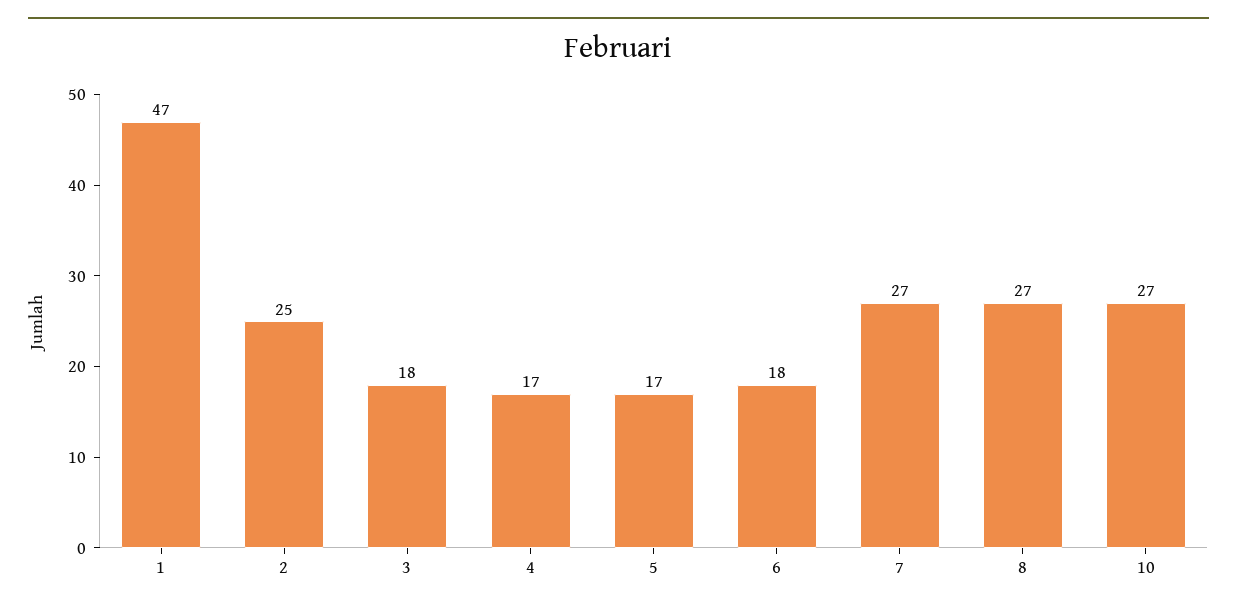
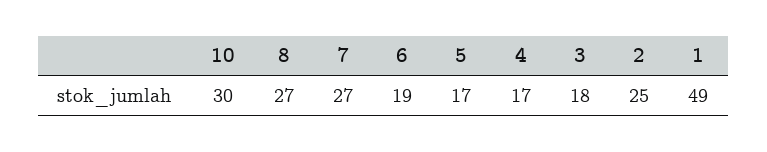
1: 47 -> 49
6: 18 -> 19
10: 27 -> 30

